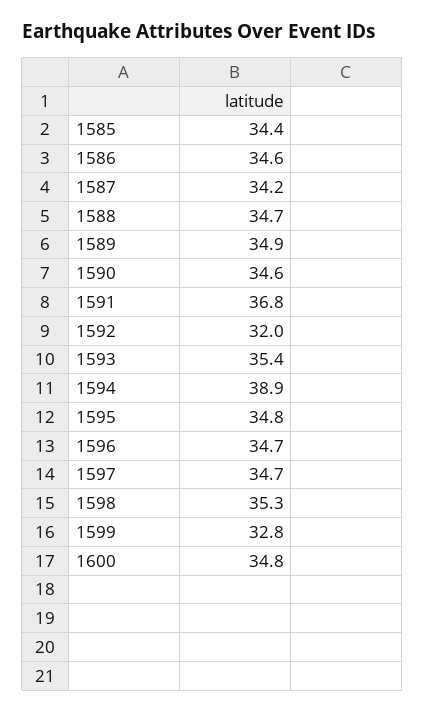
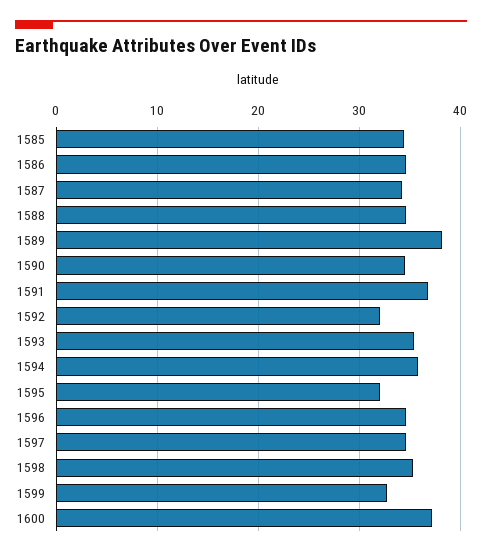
1589: 34.9 -> 38
1594: 38.9 -> 36
1595: 34.8 -> 32
1600: 34.8 -> 37

